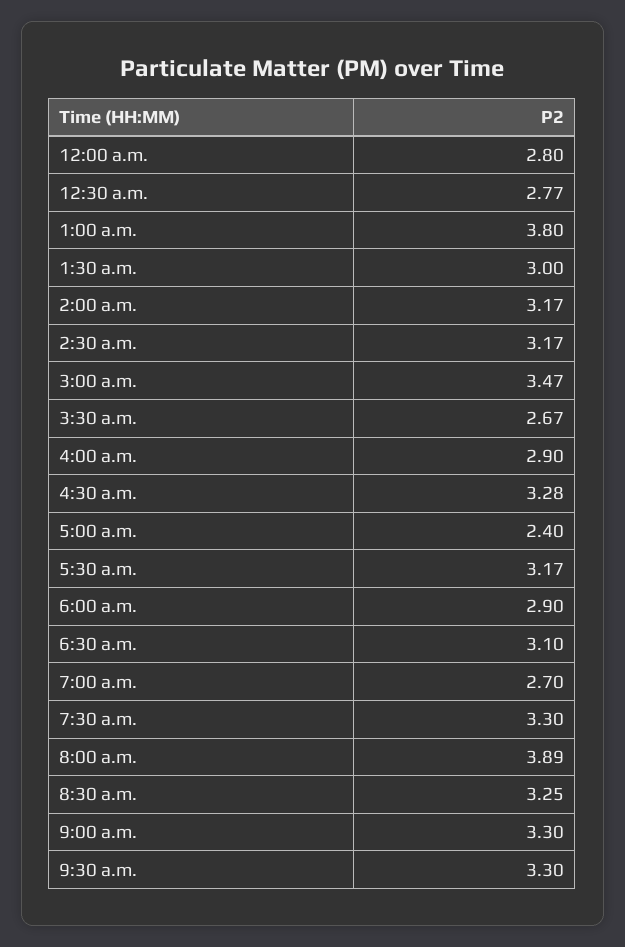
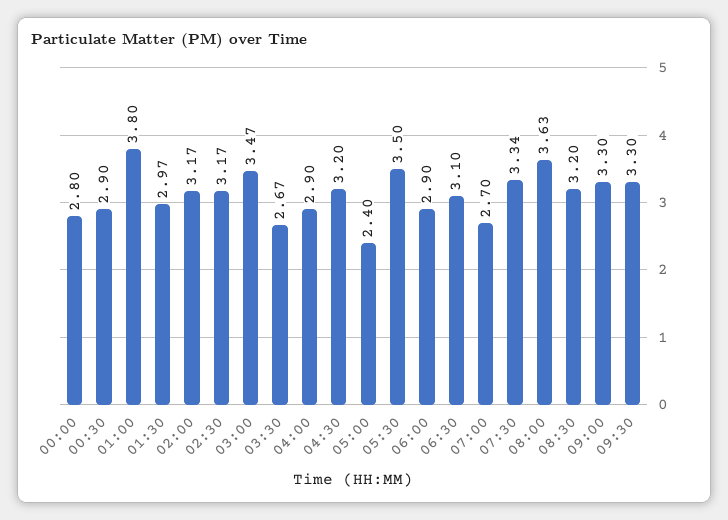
12:30 a.m.: 2.77 -> 2.9
1:30 a.m.: 3 -> 2.97
4:30 a.m.: 3.28 -> 3.2
5:30 a.m.: 3.17 -> 3.5
7:30 a.m.: 3.3 -> 3.34
8:00 a.m.: 3.89 -> 3.63
8:30 a.m.: 3.25 -> 3.2

